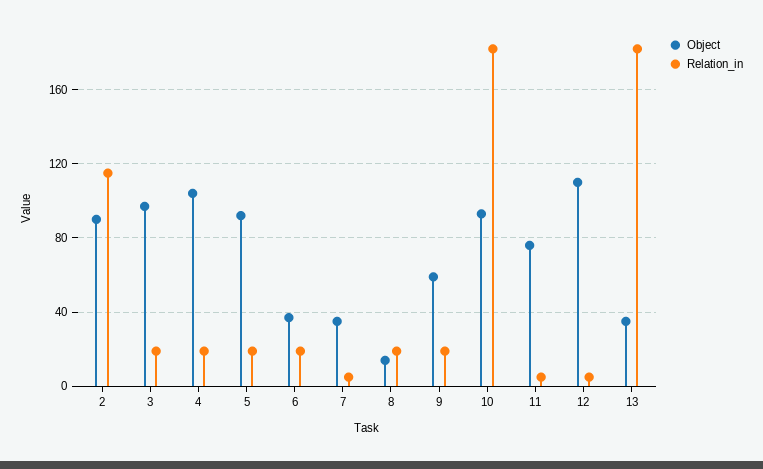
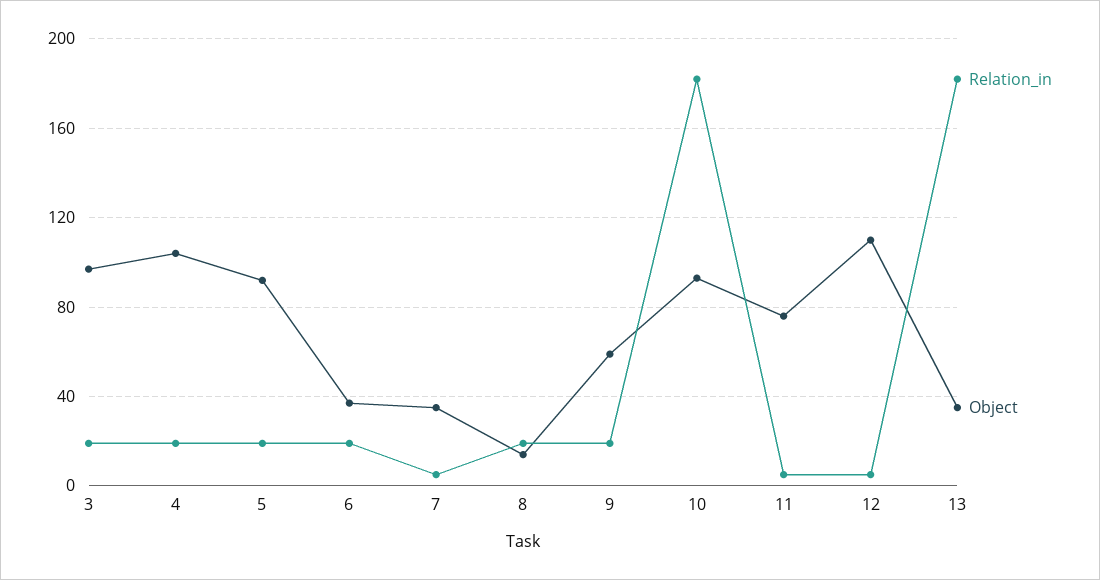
Object, 2: 90 -> none
Relation_in, 2: 115 -> none

